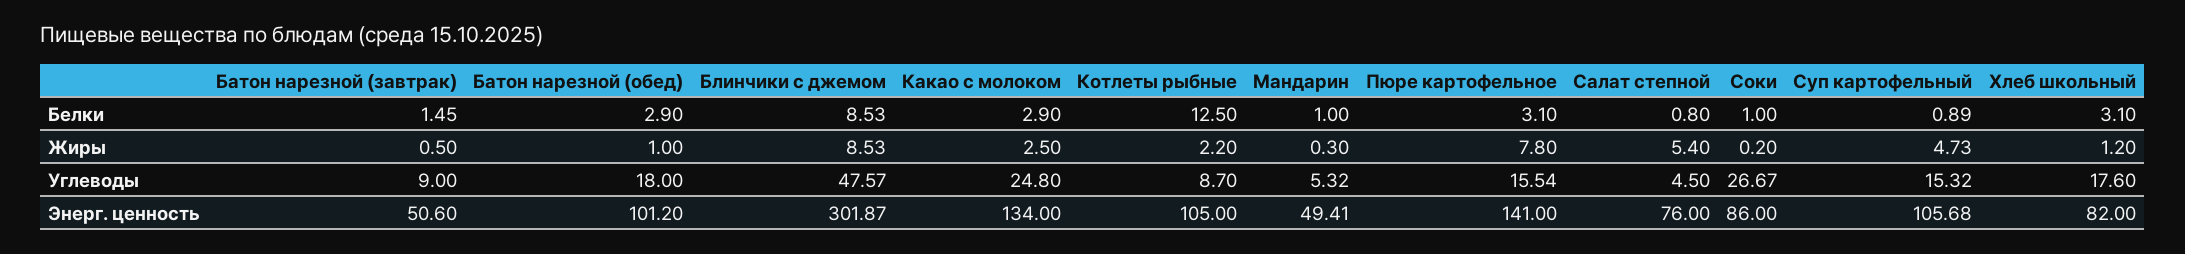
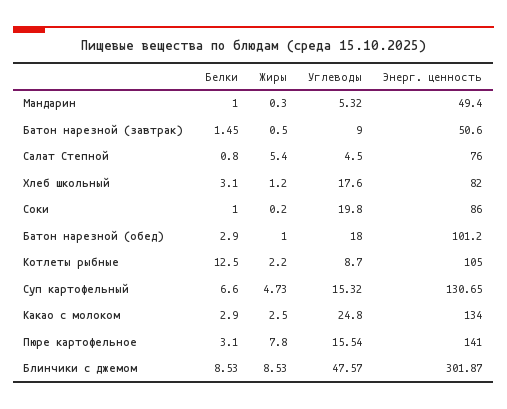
Суп картофельный, Белки: 0.89 -> 6.6
Соки, Углеводы: 26.67 -> 19.8
Мандарин, Энерг. ценность: 49.41 -> 49.4
Суп картофельный, Энерг. ценность: 105.68 -> 130.65

